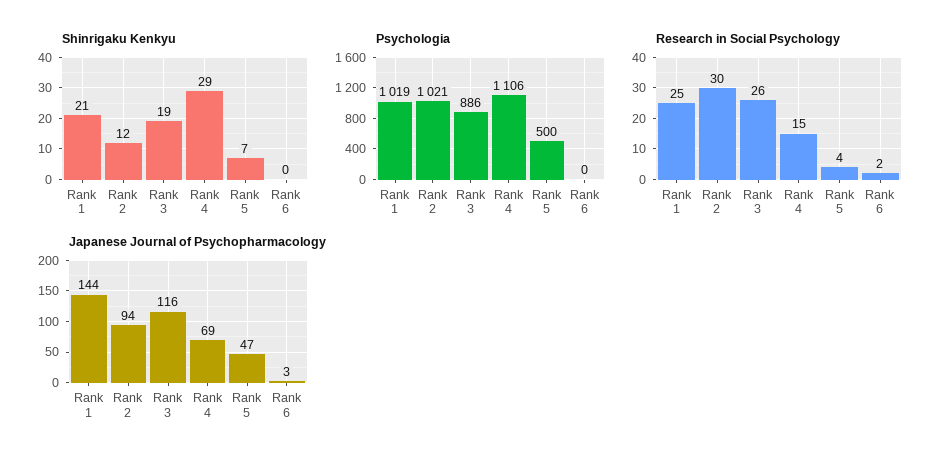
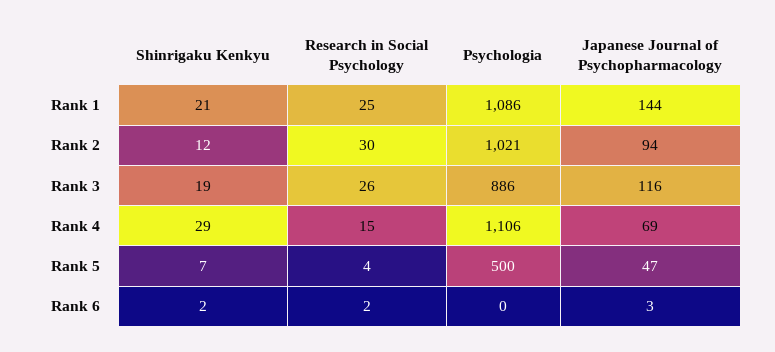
Shinrigaku Kenkyu, Rank 6: 0 -> 2
Psychologia, Rank 1: 1019 -> 1086

